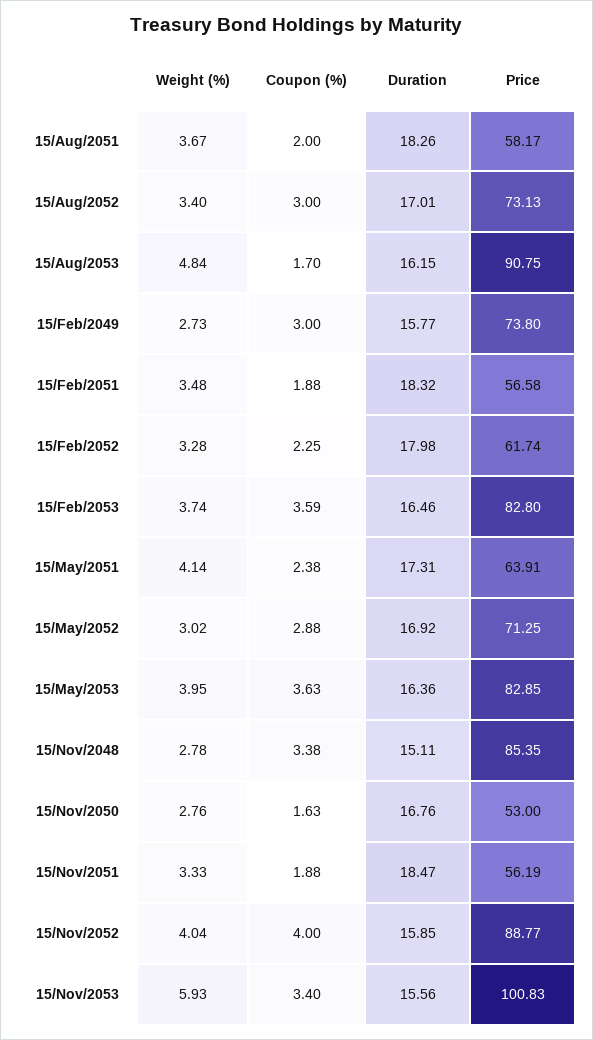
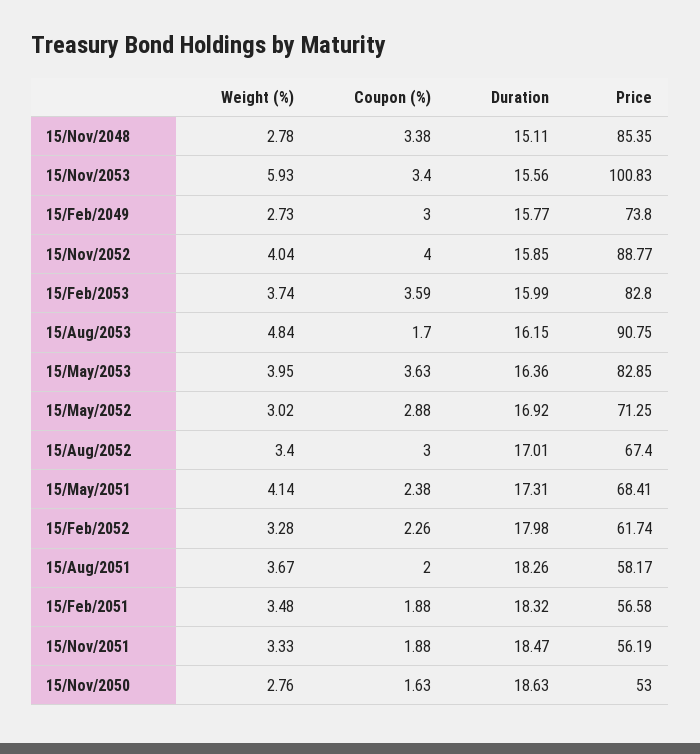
Price, 15/Aug/2052: 73.13 -> 67.4
Coupon (%), 15/Feb/2052: 2.25 -> 2.26
Duration, 15/Feb/2053: 16.46 -> 15.99
Price, 15/May/2051: 63.91 -> 68.41
Duration, 15/Nov/2050: 16.76 -> 18.63

